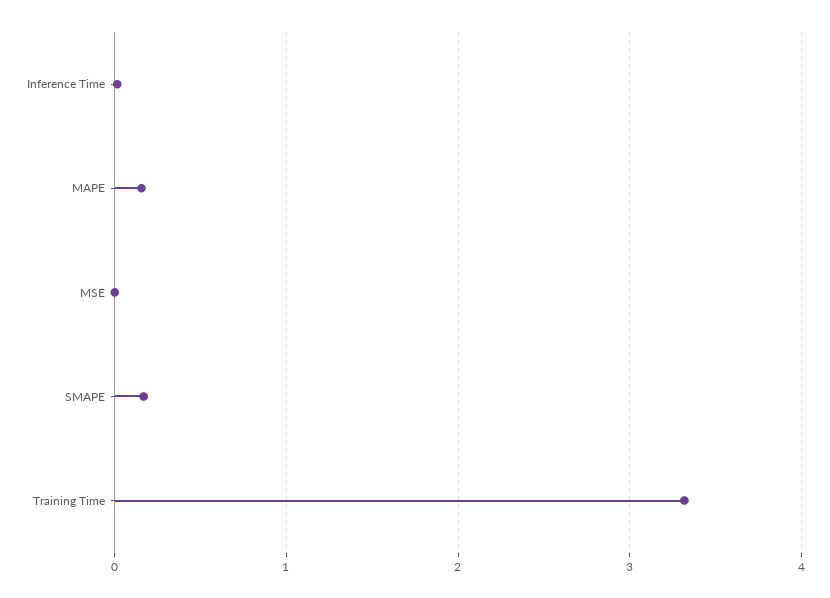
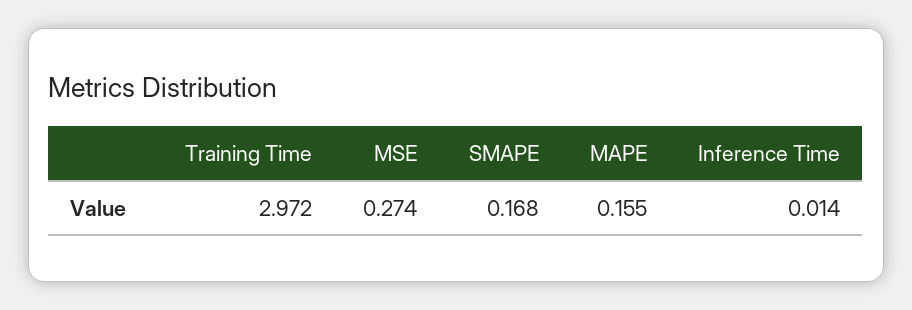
MSE: 0 -> 0.274
Training Time: 3.3 -> 2.972

